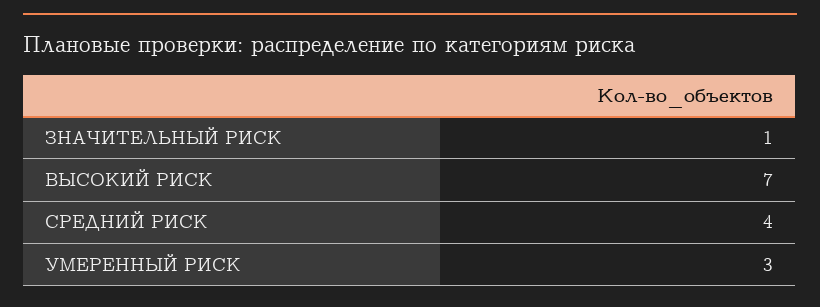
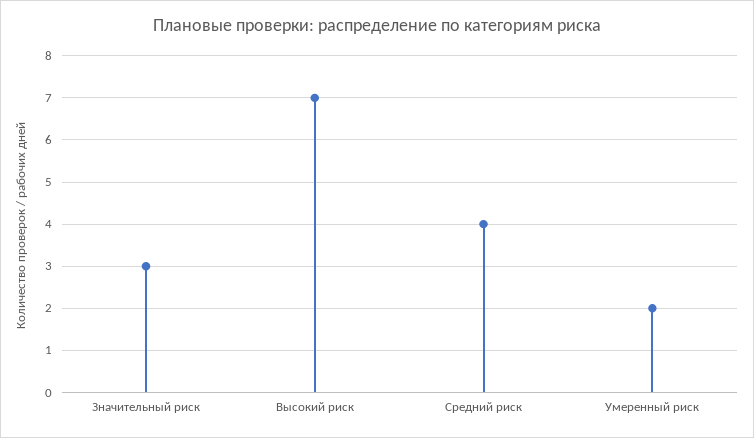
ЗНАЧИТЕЛЬНЫЙ РИСК: 1 -> 3
УМЕРЕННЫЙ РИСК: 3 -> 2

